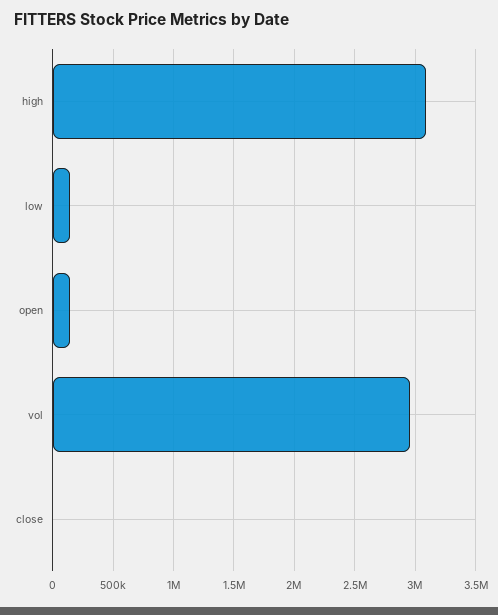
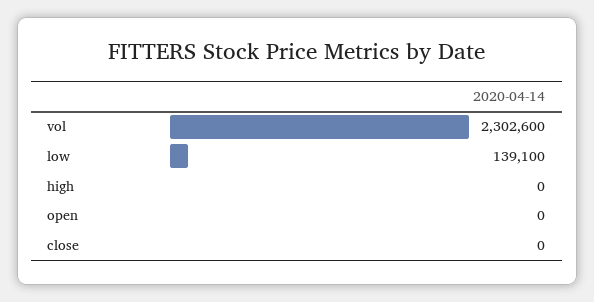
high: 3100000 -> 0
open: 150000 -> 0
vol: 2950000 -> 2302600

